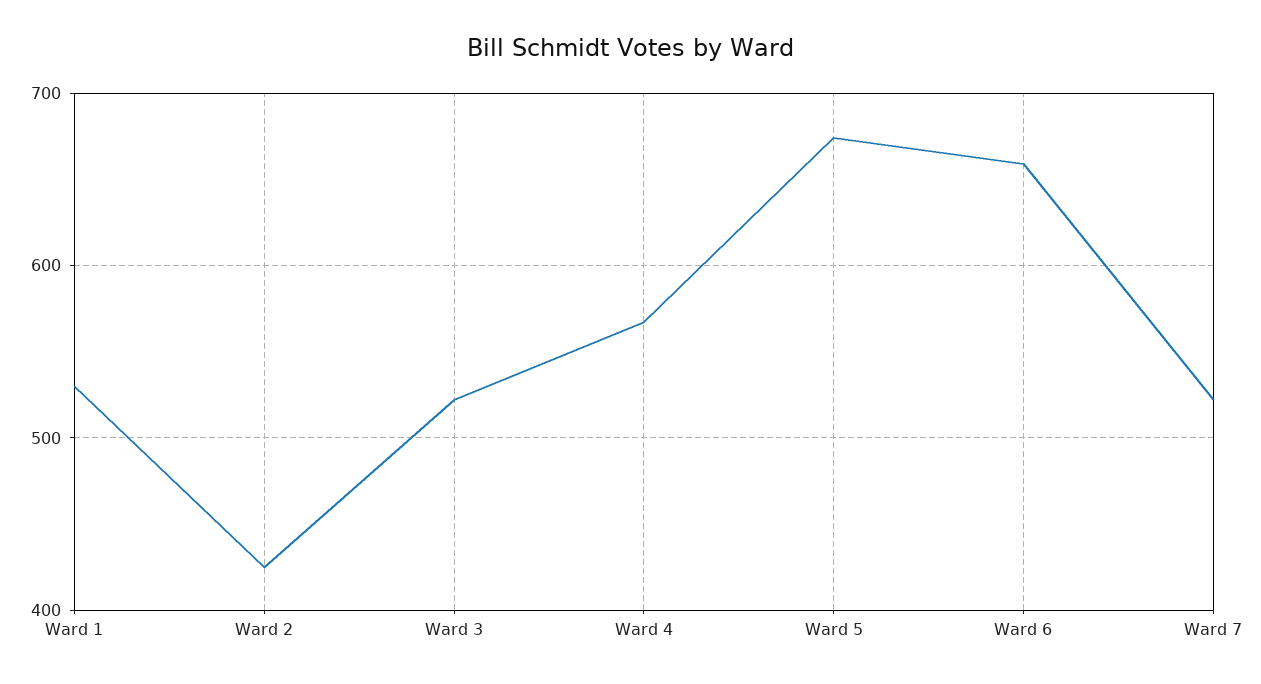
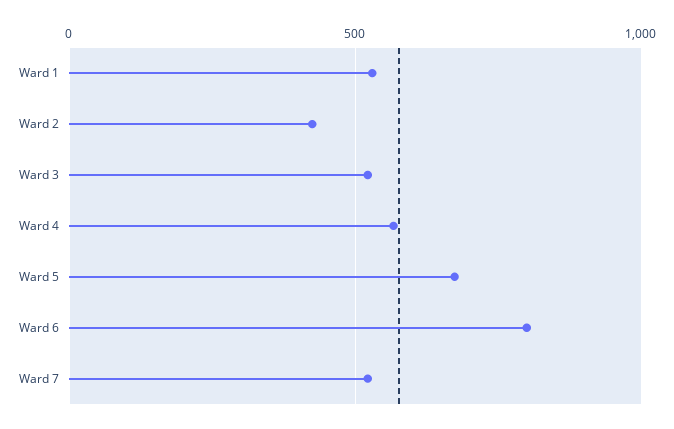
Ward 6: 660 -> 800

